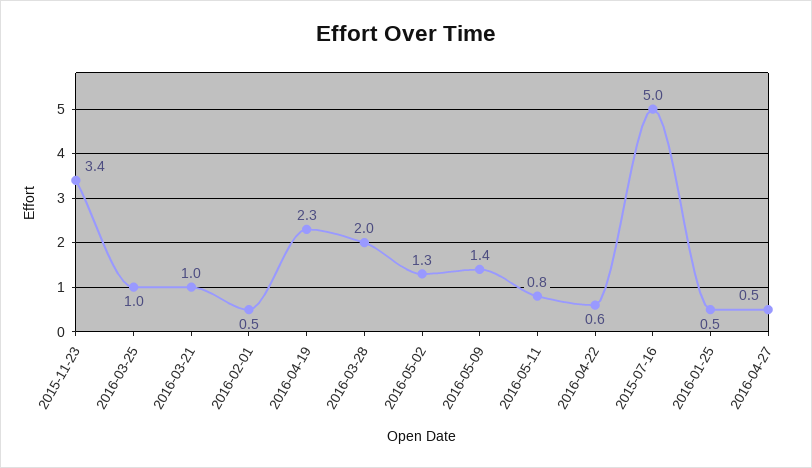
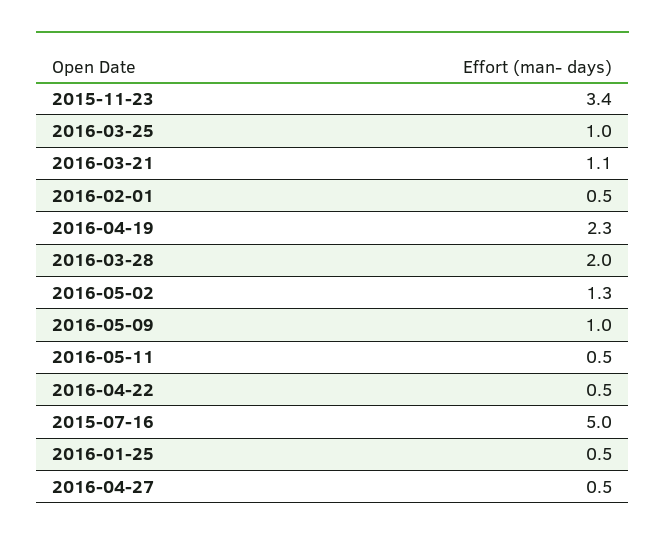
2016-03-21: 1 -> 1.1
2016-05-09: 1.4 -> 1
2016-05-11: 0.8 -> 0.5
2016-04-22: 0.6 -> 0.5

